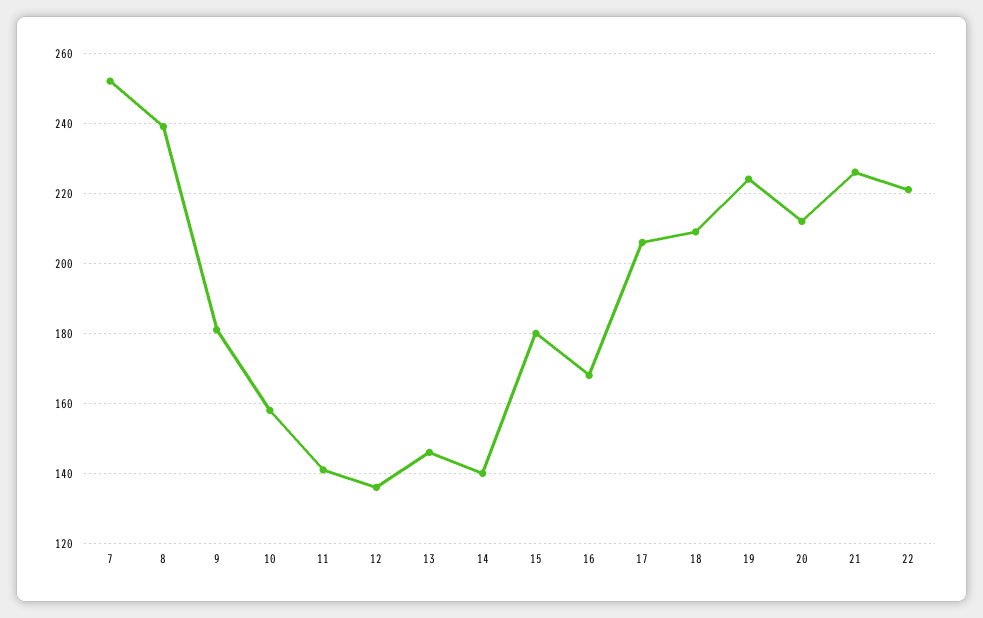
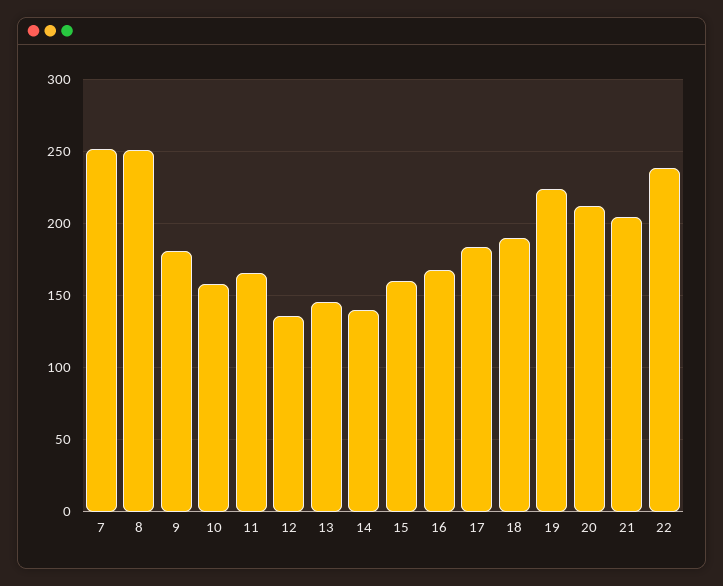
8: 240 -> 250
11: 140 -> 165
15: 180 -> 160
17: 205 -> 185
18: 210 -> 190
21: 225 -> 205
22: 220 -> 240

